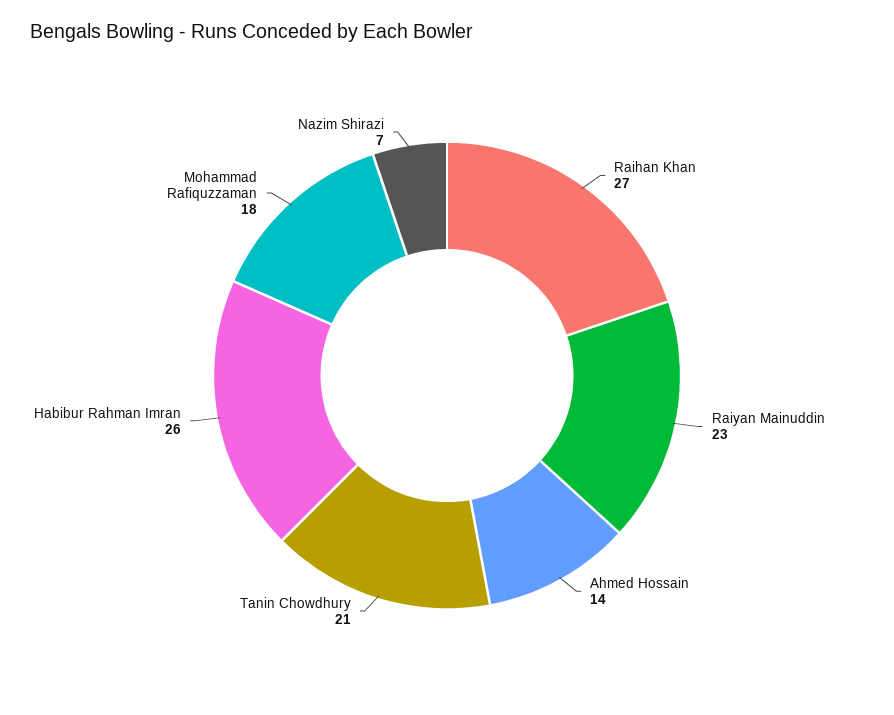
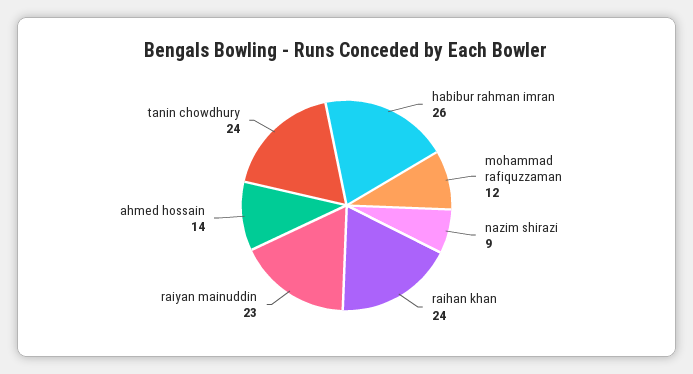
Raihan Khan: 27 -> 24
Tanin Chowdhury: 21 -> 24
Mohammad Rafiquzzaman: 18 -> 12
Nazim Shirazi: 7 -> 9

